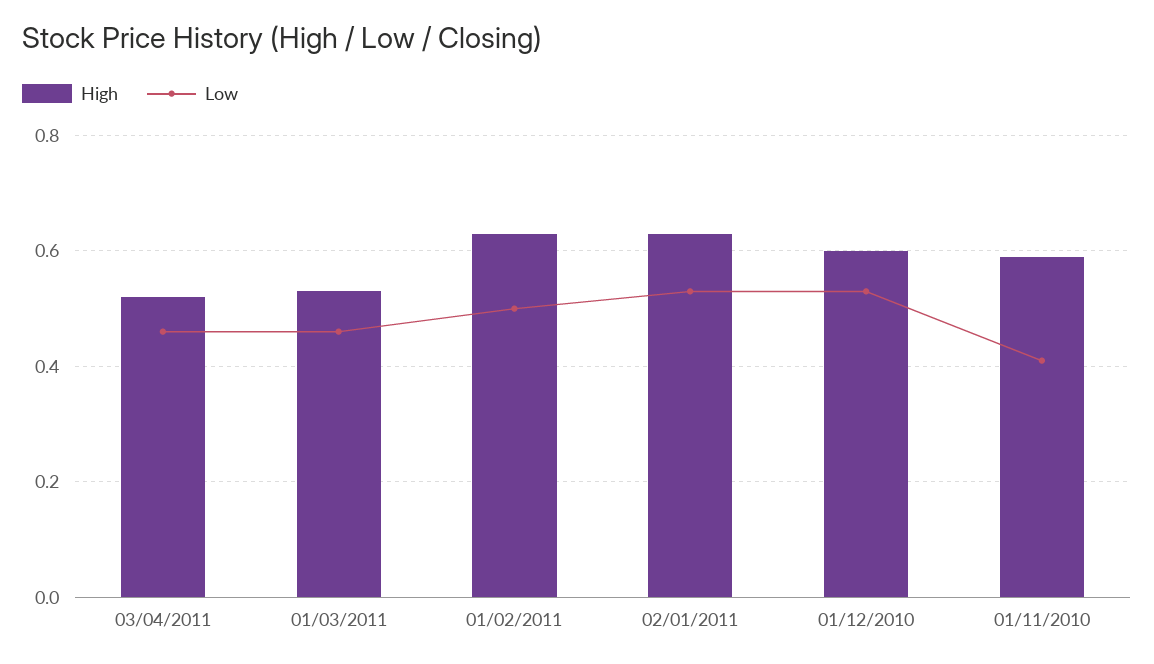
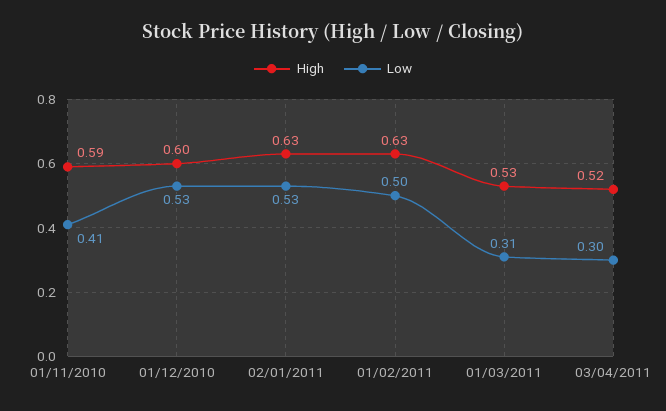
Low, 03/04/2011: 0.45 -> 0.3
Low, 01/03/2011: 0.45 -> 0.31

